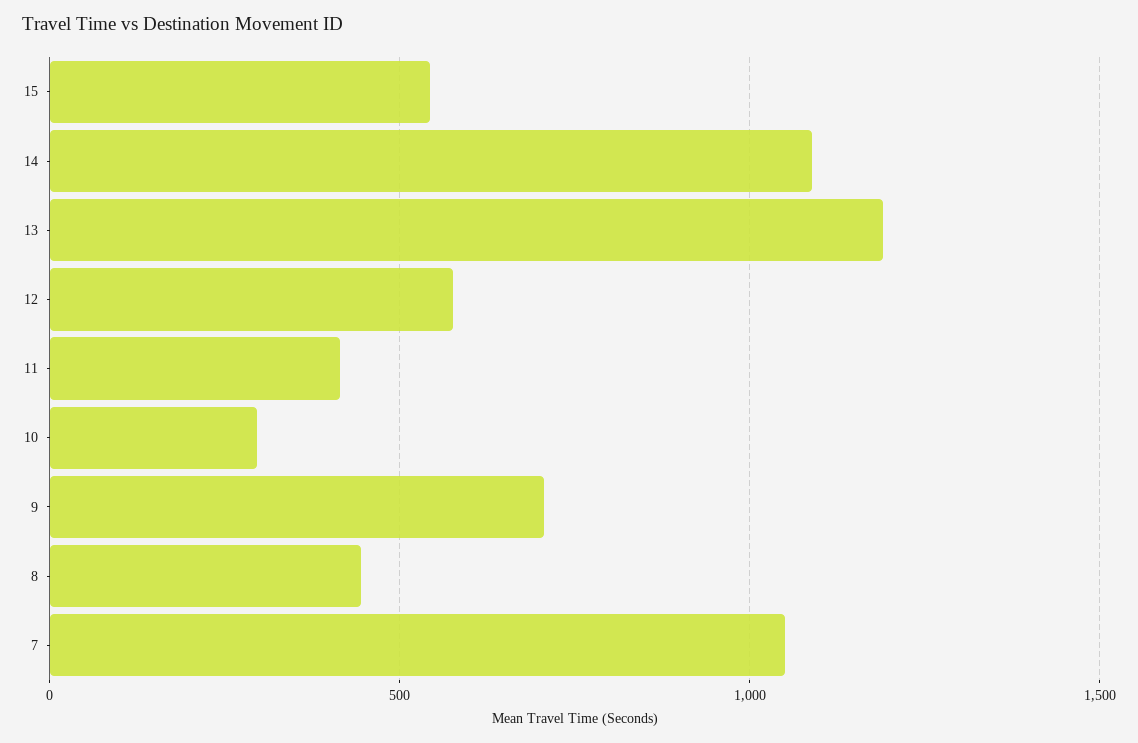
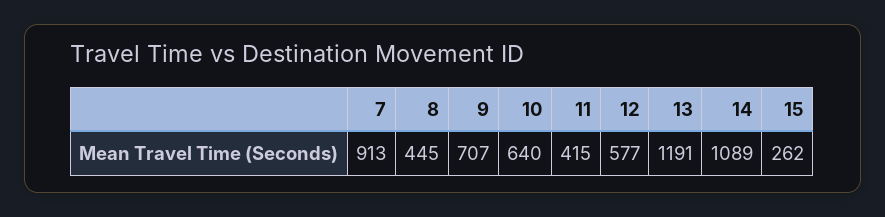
15: 550 -> 262
10: 300 -> 640
7: 1050 -> 913

